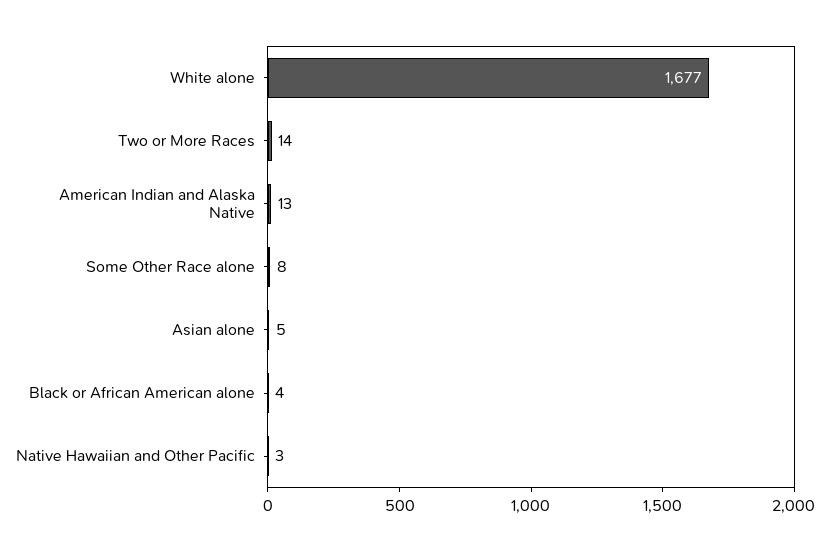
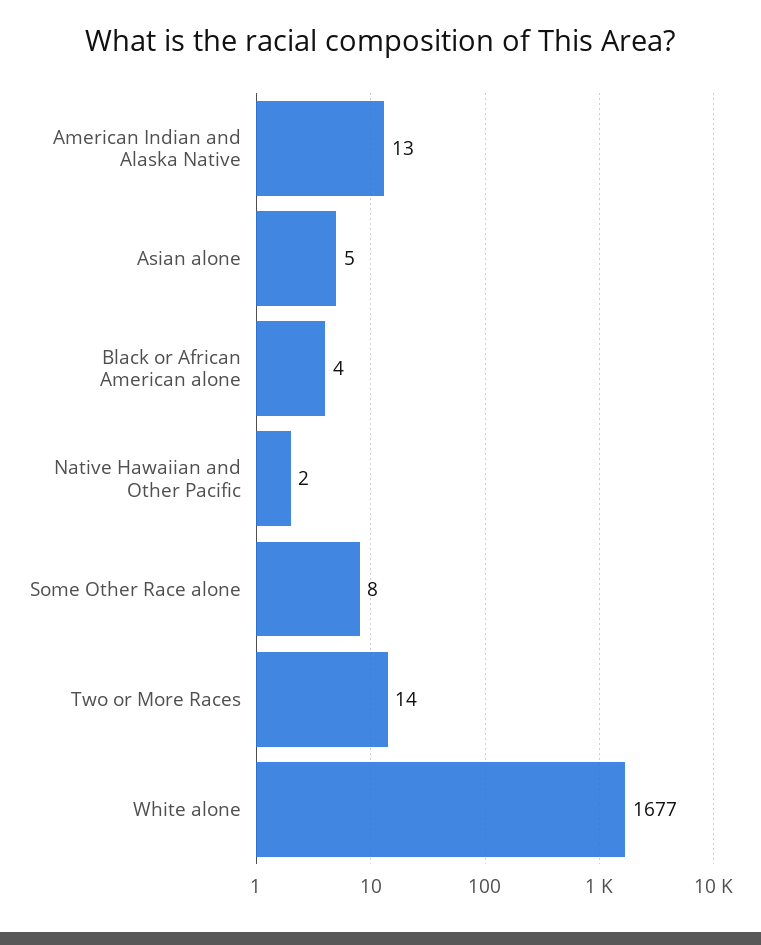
Native Hawaiian and Other Pacific: 3 -> 2

